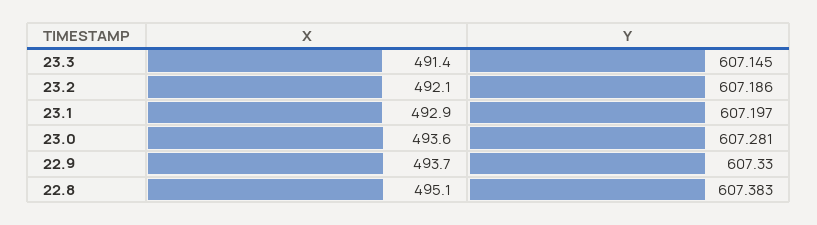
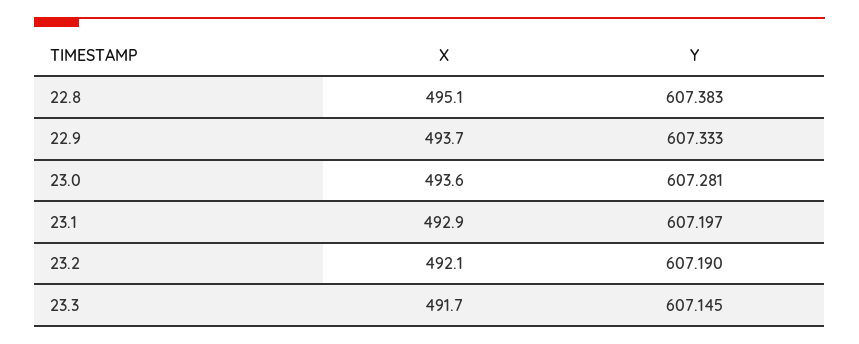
X, 23.3: 491.4 -> 491.7
Y, 23.2: 607.186 -> 607.19
Y, 22.9: 607.33 -> 607.333

